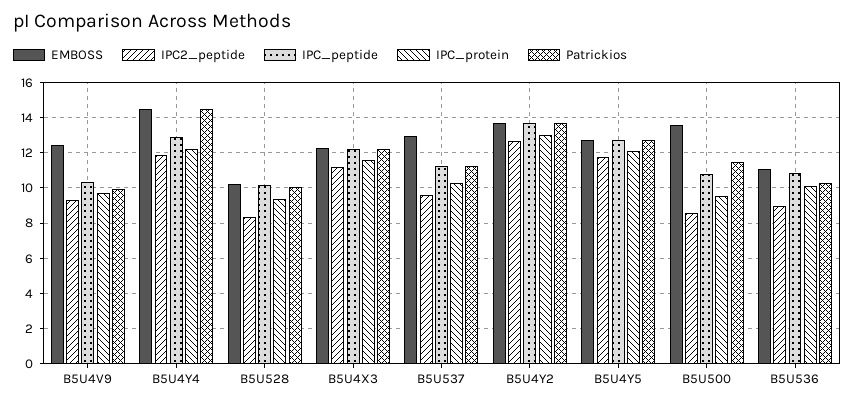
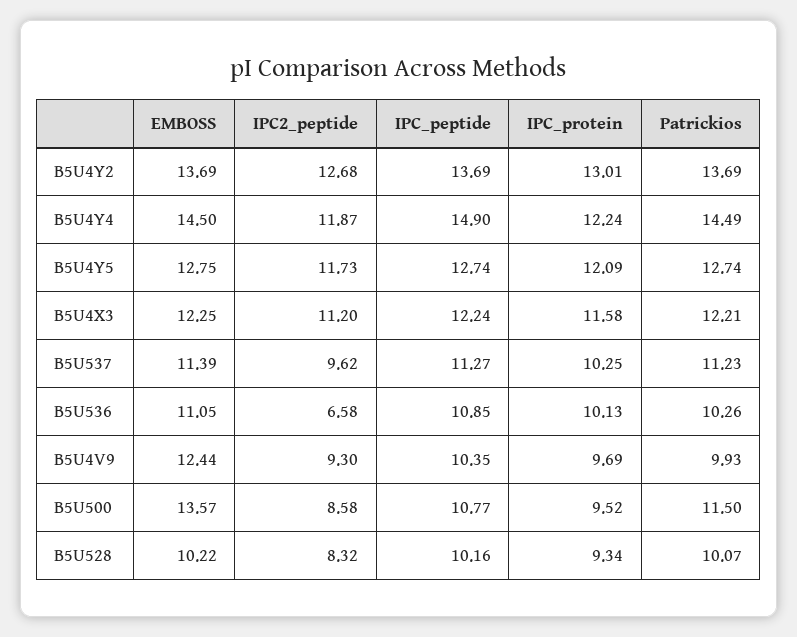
IPC_peptide, B5U4Y4: 13 -> 14.9
EMBOSS, B5U537: 13 -> 11.39
IPC2_peptide, B5U536: 9 -> 6.58

